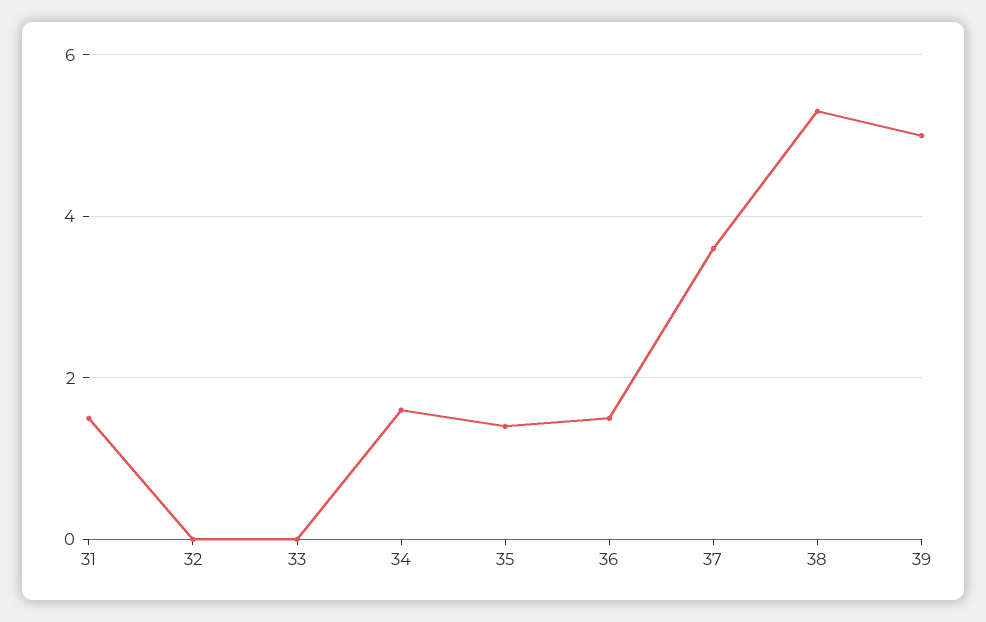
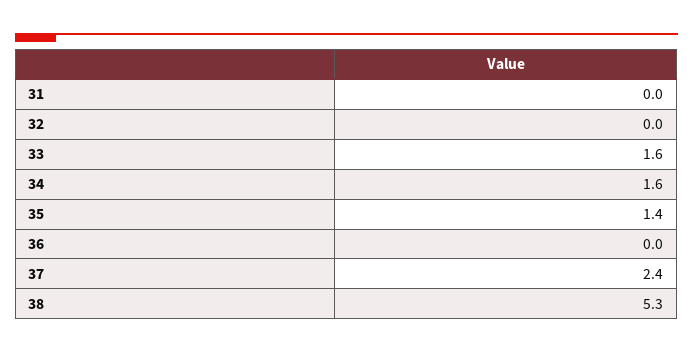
31: 1.5 -> 0
33: 0 -> 1.6
36: 1.5 -> 0
37: 3.5 -> 2.4
39: 5 -> none

